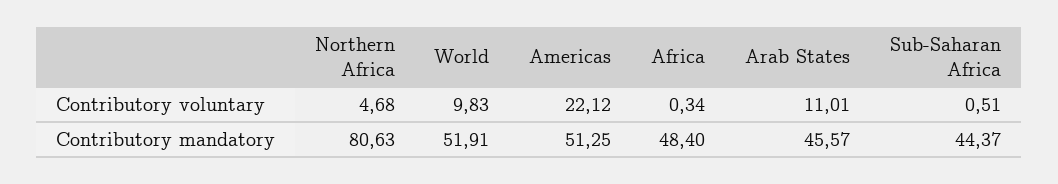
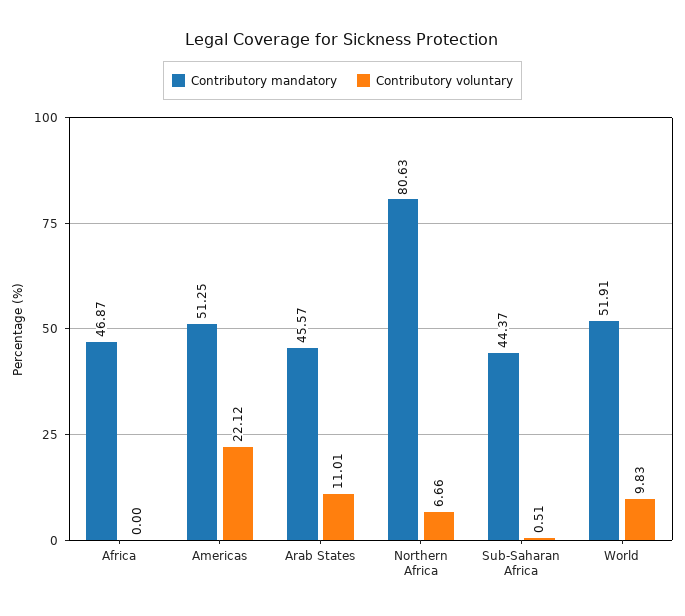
Contributory voluntary, Northern Africa: 4.68 -> 6.66
Contributory voluntary, Africa: 0.34 -> 0
Contributory mandatory, Africa: 48.4 -> 46.87

